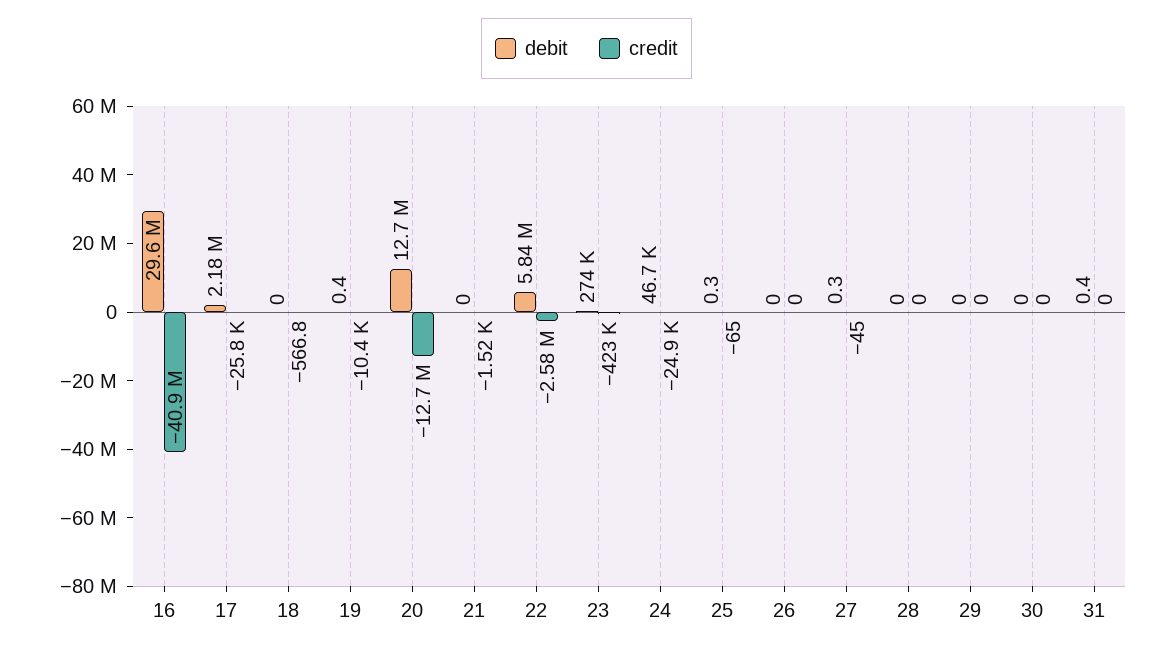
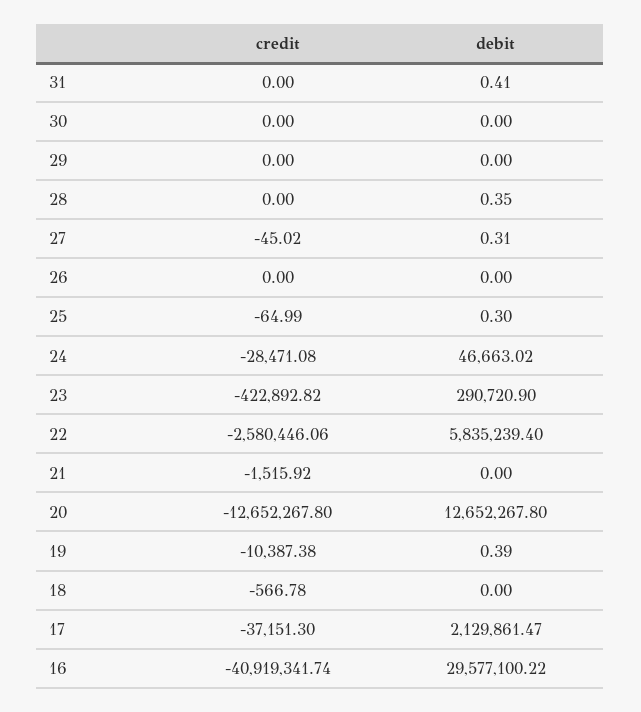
debit, 17: 2180000 -> 2129861.47
credit, 17: -25800 -> -37151.3
debit, 23: 274000 -> 290720.9
credit, 24: -24900 -> -28471.08
debit, 28: 0 -> 0.35

